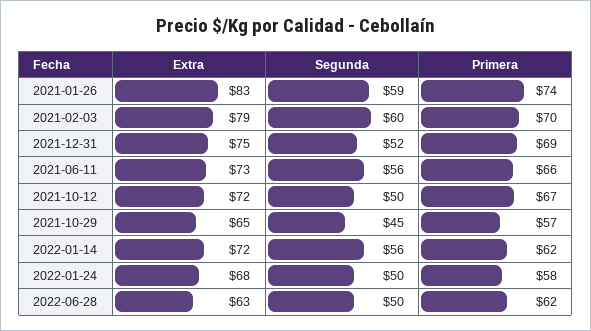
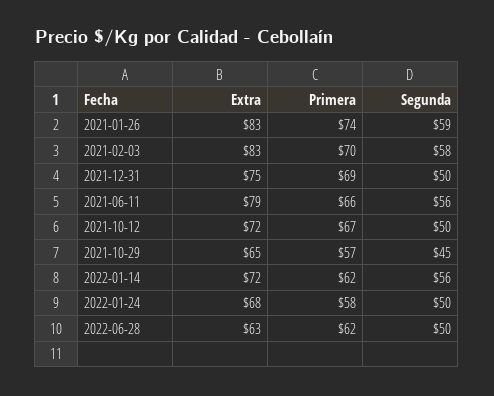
Extra, 2021-02-03: 79 -> 83
Segunda, 2021-02-03: 60 -> 58
Segunda, 2021-12-31: 52 -> 50
Extra, 2021-06-11: 73 -> 79

